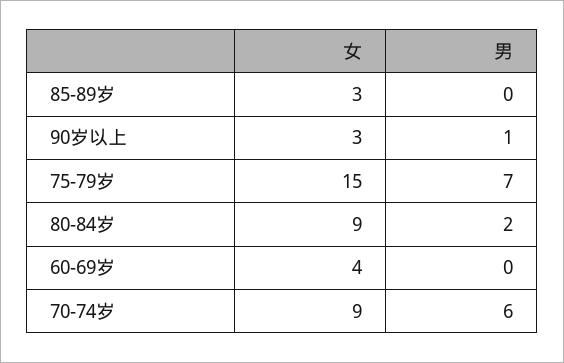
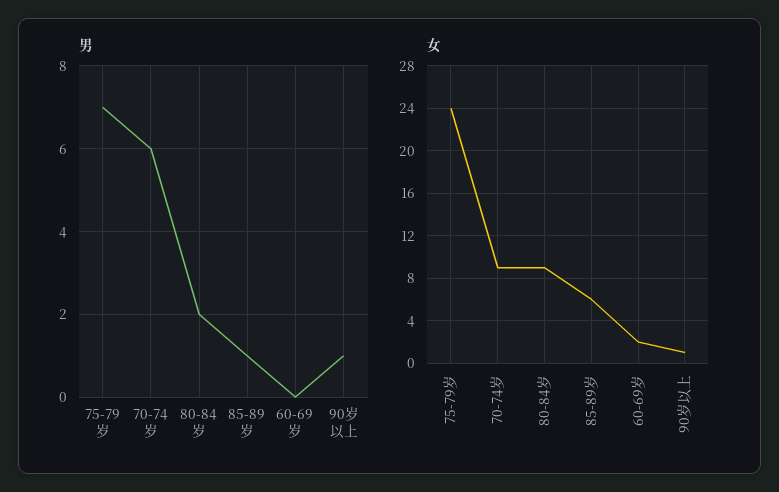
女, 85-89岁: 3 -> 6
男, 85-89岁: 0 -> 1
女, 90岁以上: 3 -> 1
女, 75-79岁: 15 -> 24
女, 60-69岁: 4 -> 2

